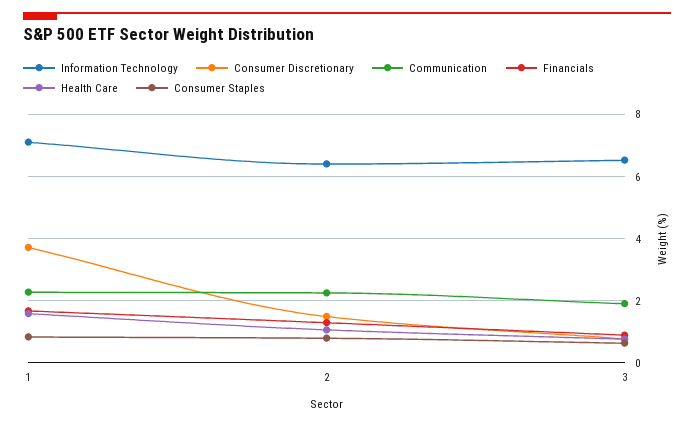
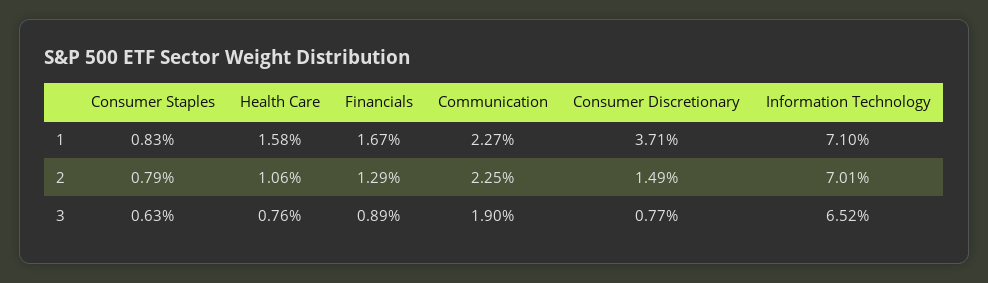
Information Technology, 2: 6.4 -> 7.01

